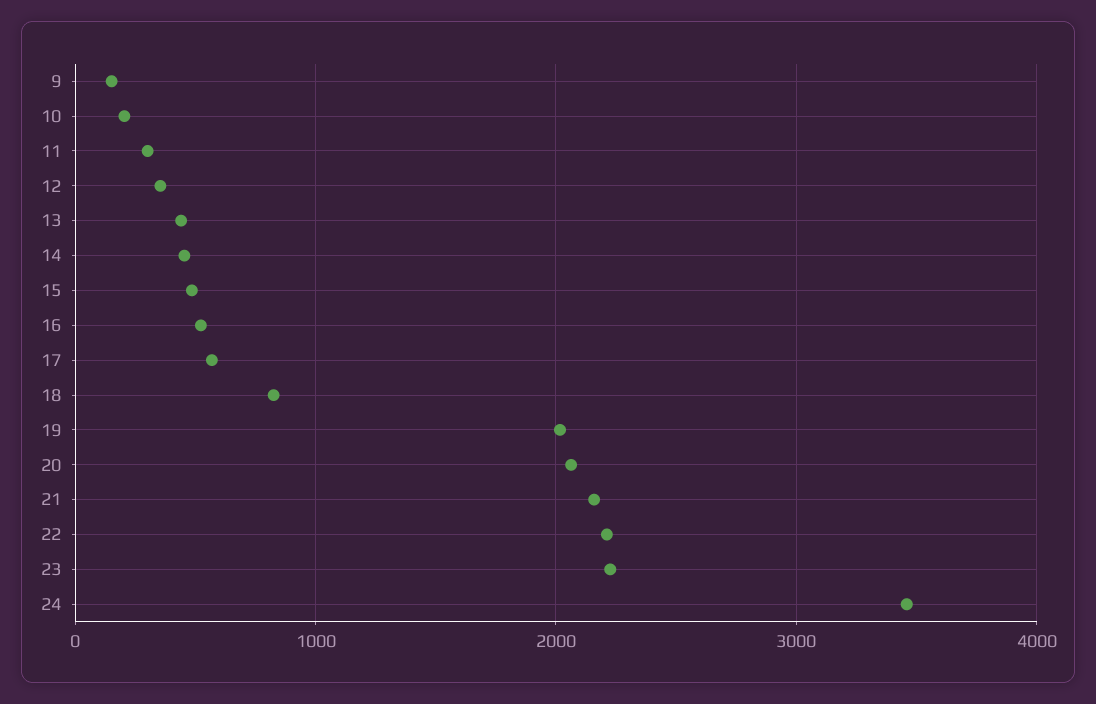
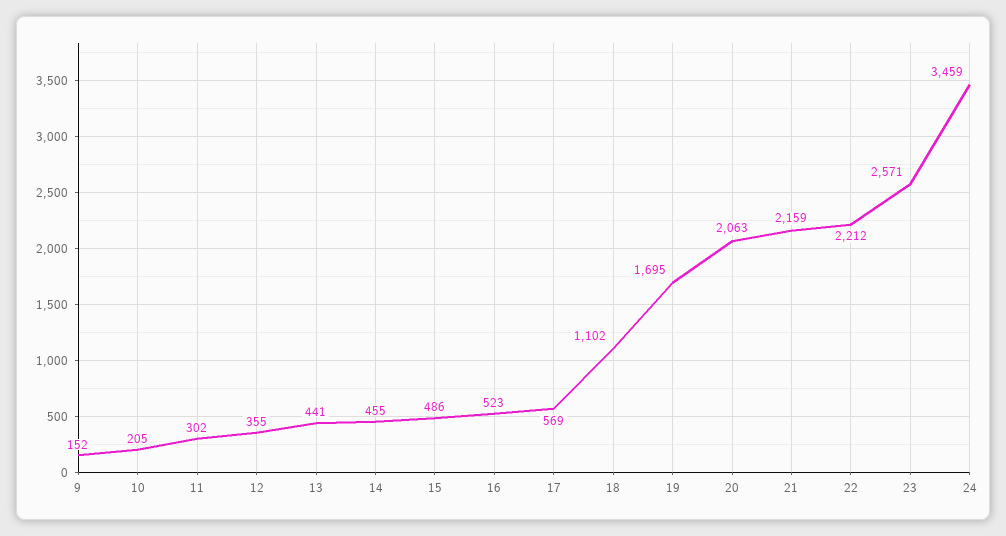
18: 800 -> 1102
19: 2000 -> 1695
23: 2200 -> 2571

